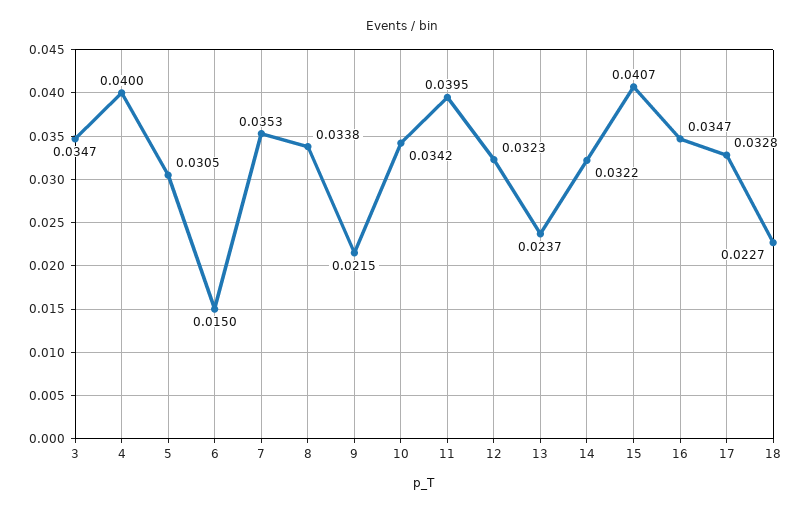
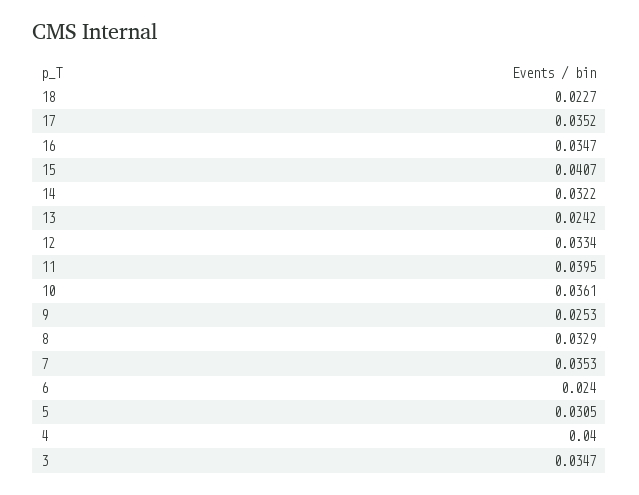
6: 0.015 -> 0.024
8: 0.0338 -> 0.0329
9: 0.0215 -> 0.0253
10: 0.0342 -> 0.0361
12: 0.0323 -> 0.0334
13: 0.0237 -> 0.0242
17: 0.0328 -> 0.0352

